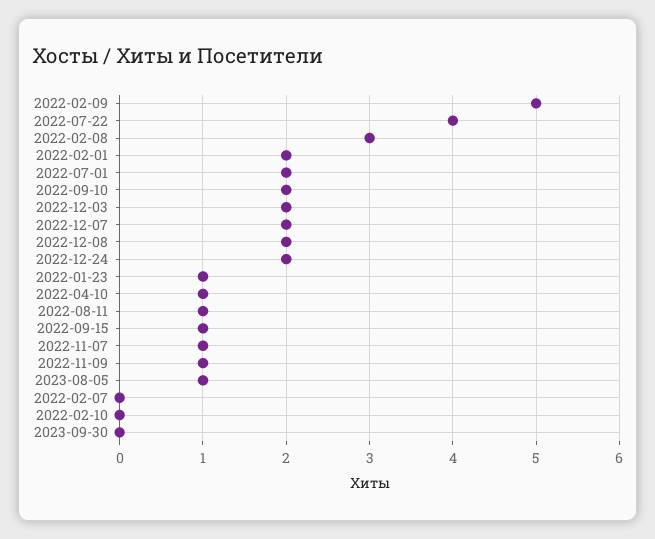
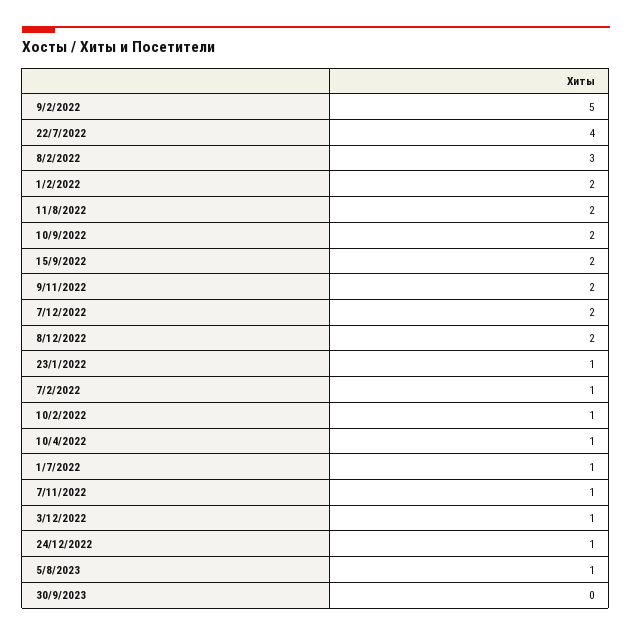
2022-07-01: 2 -> 1
2022-12-03: 2 -> 1
2022-12-24: 2 -> 1
2022-08-11: 1 -> 2
2022-09-15: 1 -> 2
2022-11-09: 1 -> 2
2022-02-07: 0 -> 1
2022-02-10: 0 -> 1

